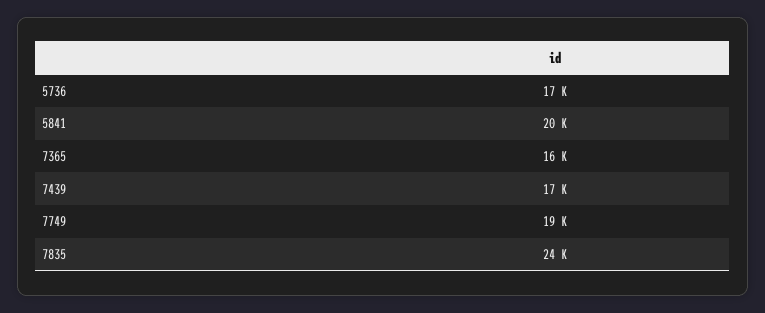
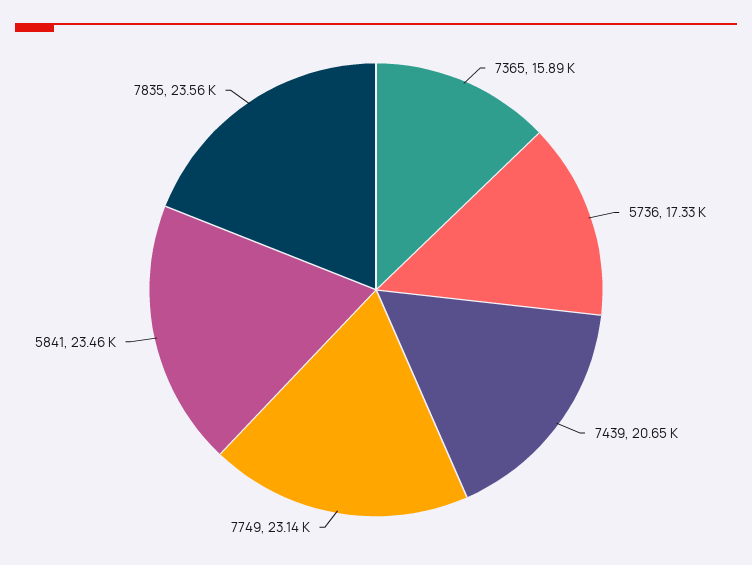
5841: 20000 -> 23460
7439: 17000 -> 20650
7749: 19000 -> 23140

